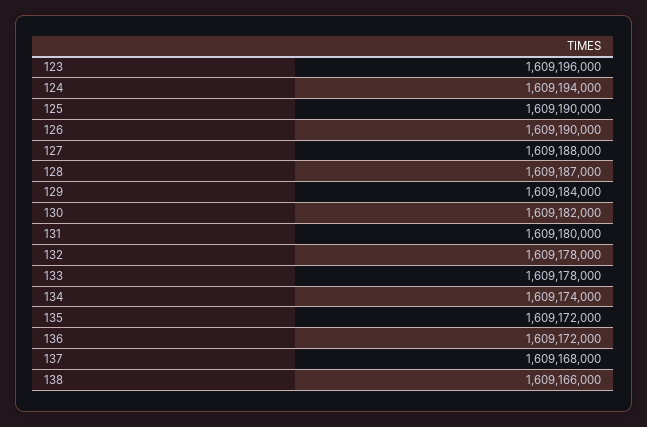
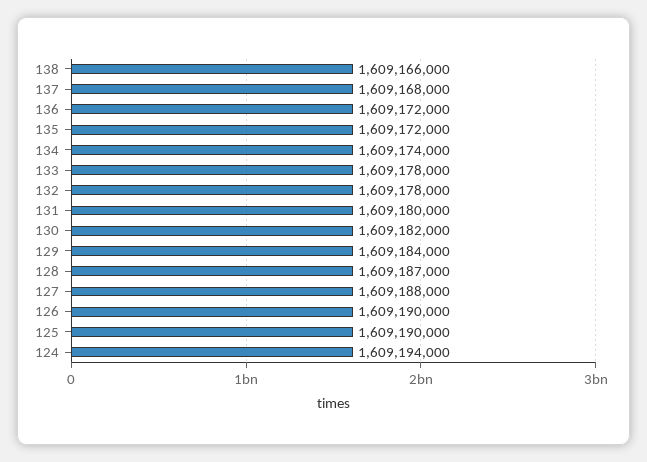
123: 1609196000 -> none

